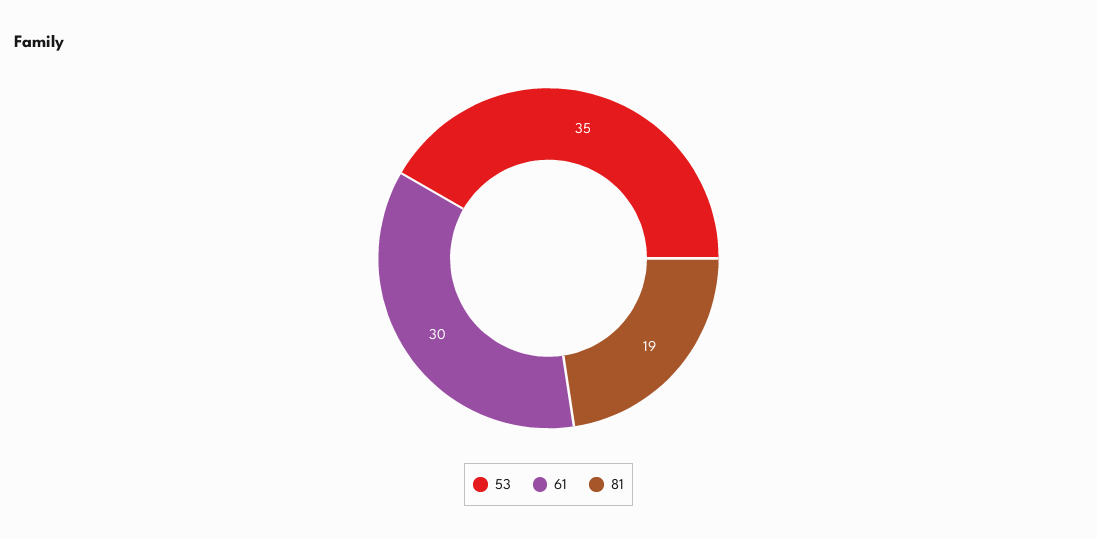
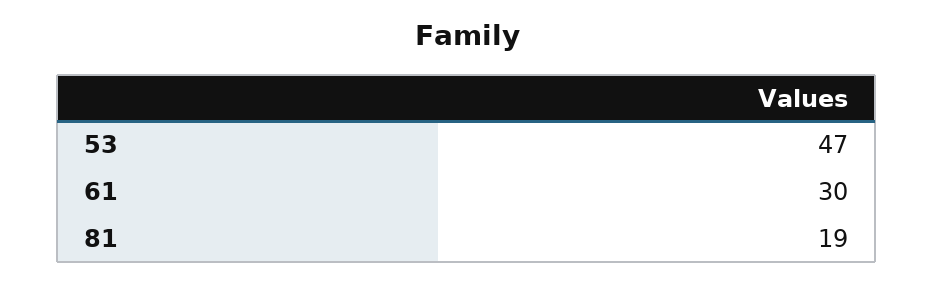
53: 35 -> 47

